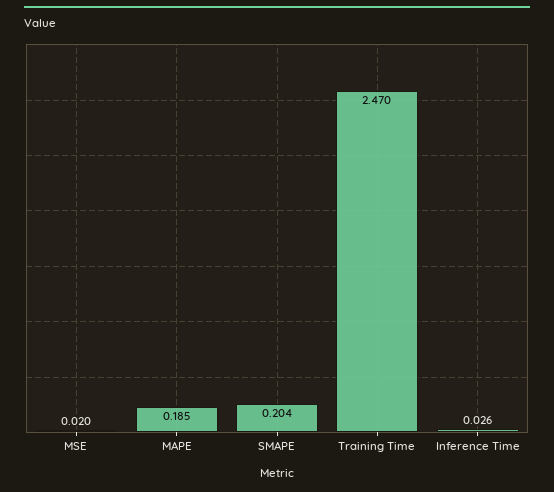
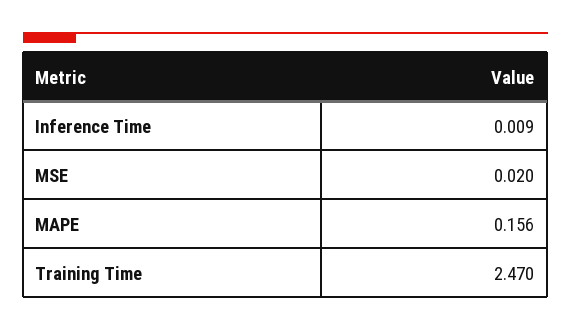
MAPE: 0.185 -> 0.156
SMAPE: 0.204 -> none
Inference Time: 0.026 -> 0.009

